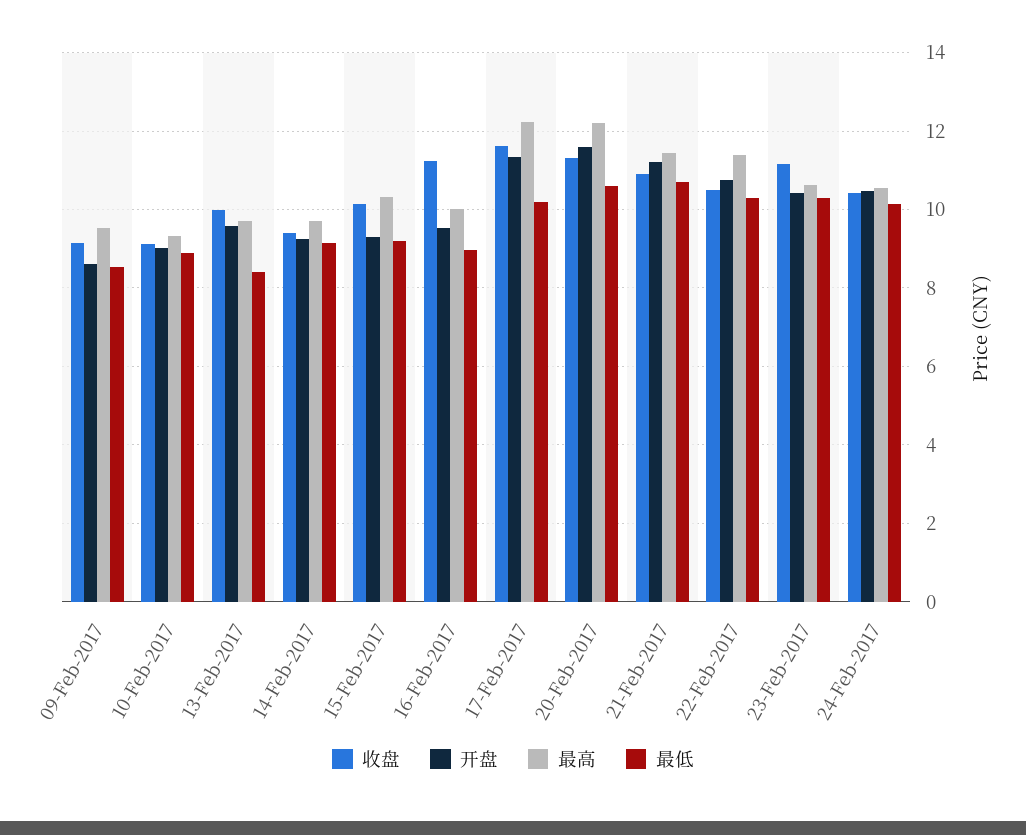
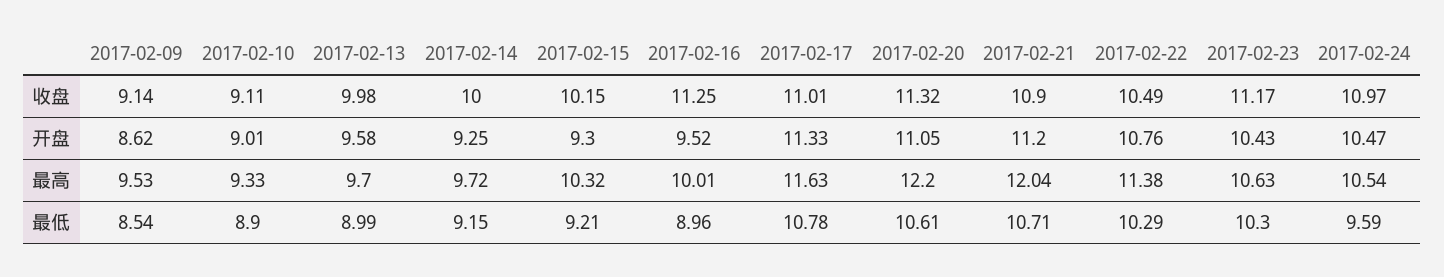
最低, 13-Feb-2017: 8.4 -> 8.99
收盘, 14-Feb-2017: 9.4 -> 10
收盘, 17-Feb-2017: 11.6 -> 11.01
最高, 17-Feb-2017: 12.2 -> 11.63
最低, 17-Feb-2017: 10.2 -> 10.78
开盘, 20-Feb-2017: 11.6 -> 11.05
最高, 21-Feb-2017: 11.4 -> 12.04
收盘, 24-Feb-2017: 10.4 -> 10.97
最低, 24-Feb-2017: 10.2 -> 9.59

